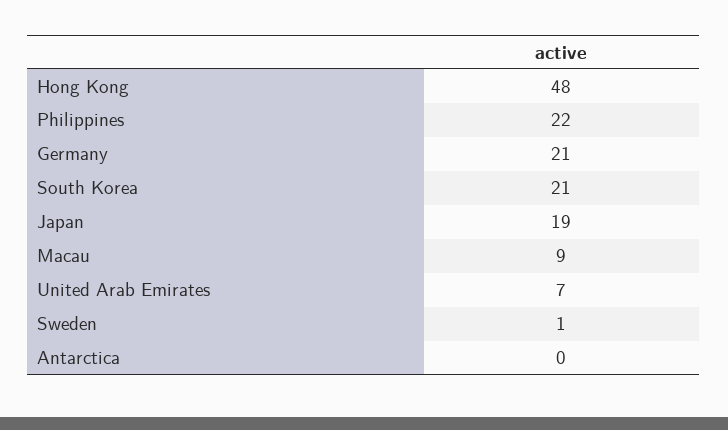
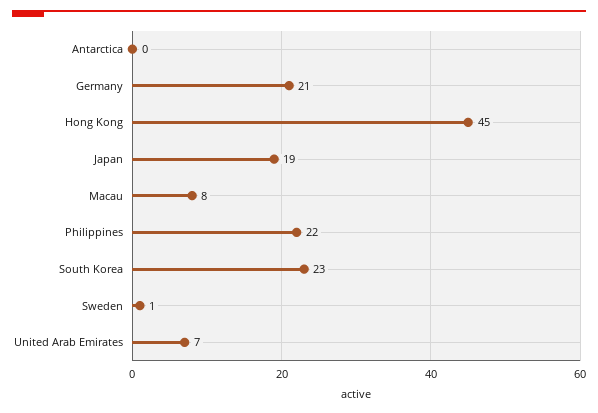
Hong Kong: 48 -> 45
South Korea: 21 -> 23
Macau: 9 -> 8

